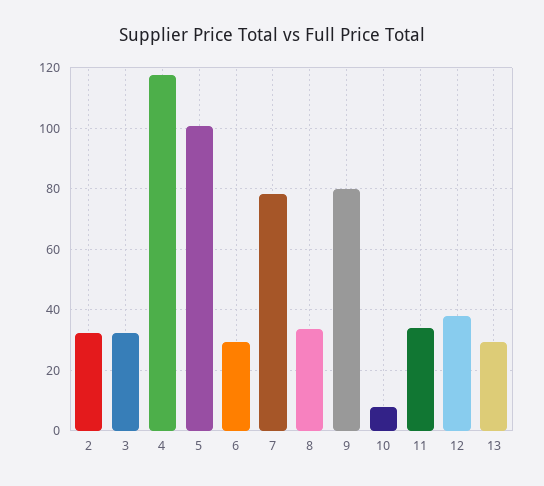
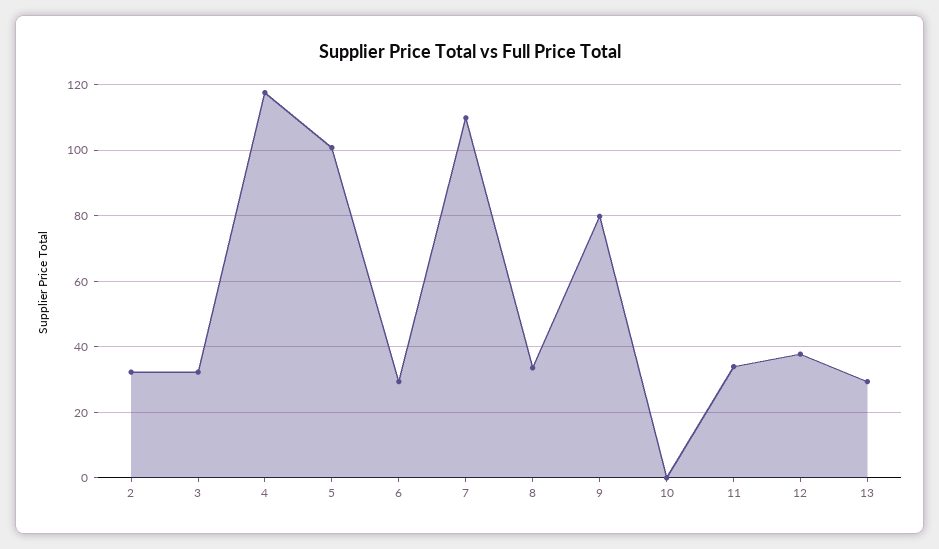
7: 78 -> 110
10: 8 -> 0

